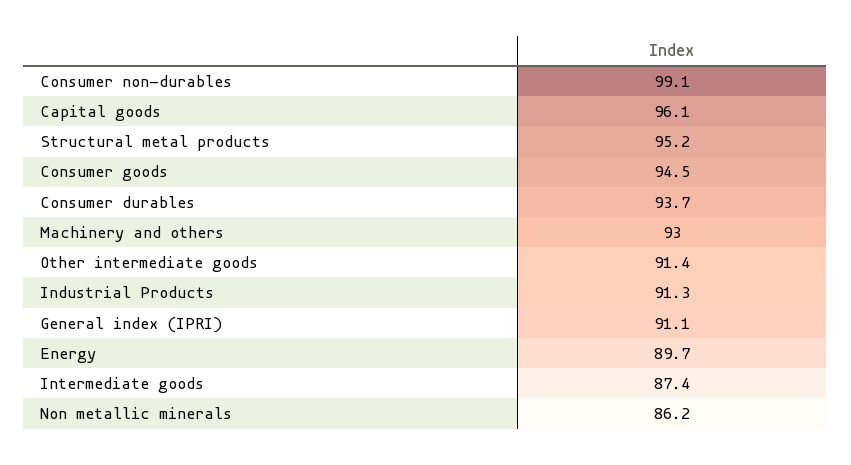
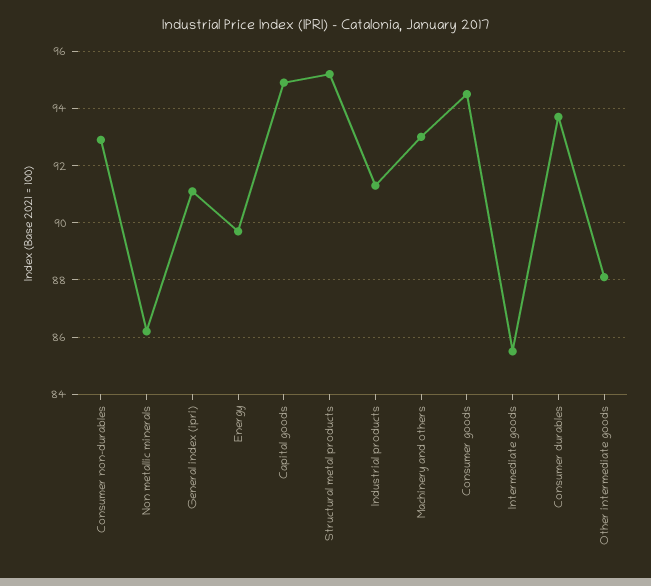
Consumer non-durables: 99.1 -> 93
Capital goods: 96.1 -> 95
Other intermediate goods: 91.4 -> 88
Intermediate goods: 87.4 -> 85.5

